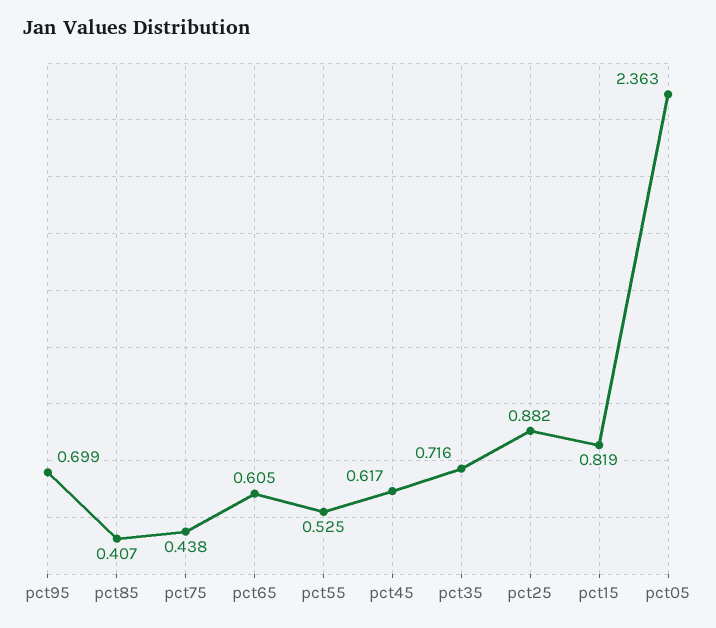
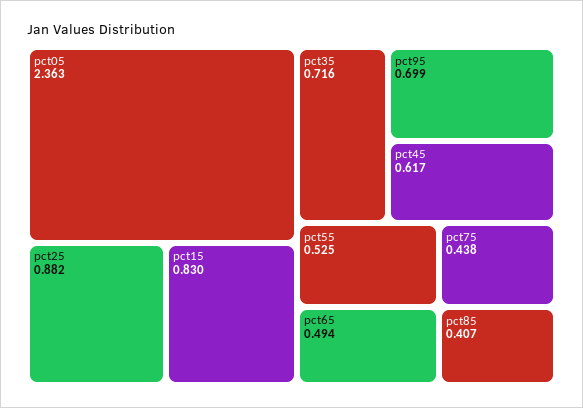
pct65: 0.605 -> 0.494
pct15: 0.819 -> 0.83

